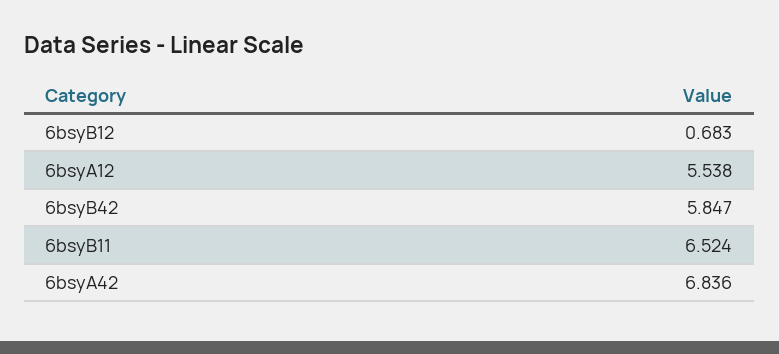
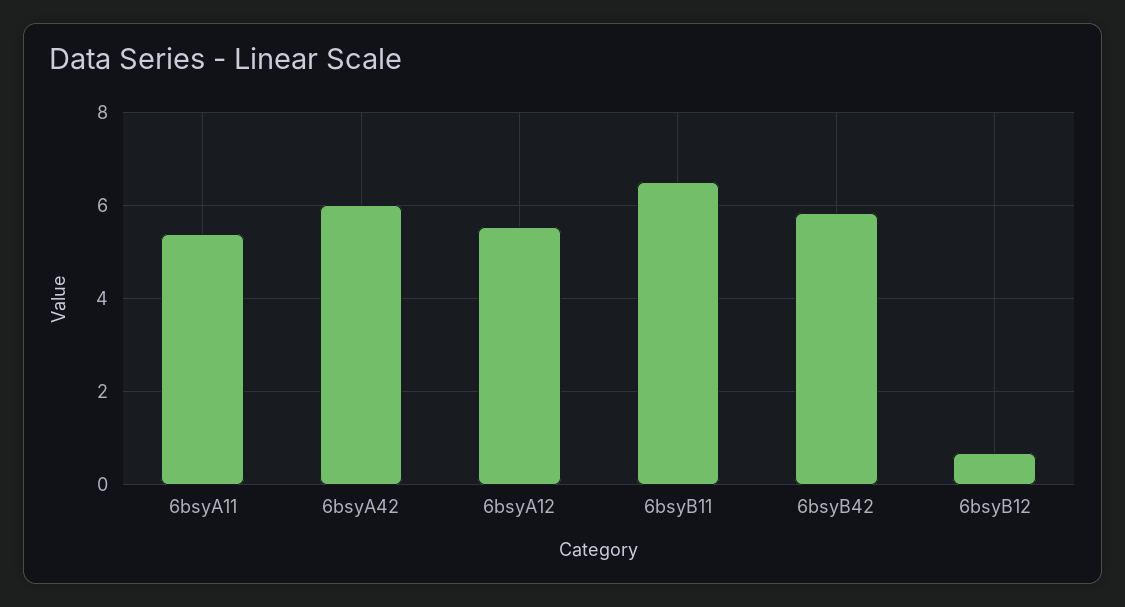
6bsyA42: 6.836 -> 6
6bsyA11: none -> 5.4

